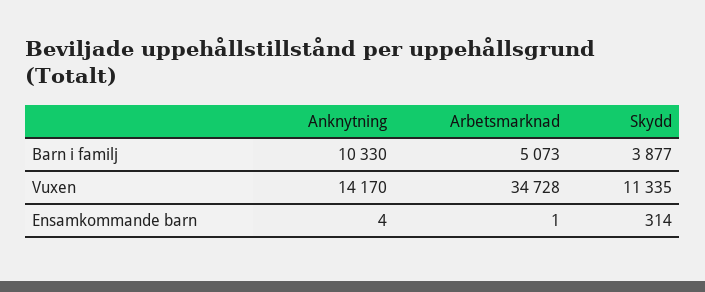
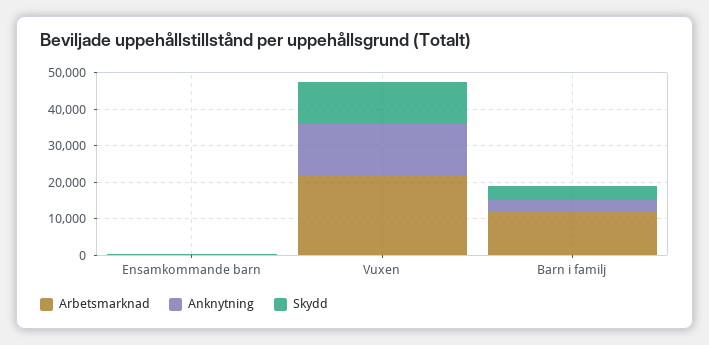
Anknytning, Barn i familj: 10330 -> 2500
Arbetsmarknad, Barn i familj: 5073 -> 12500
Arbetsmarknad, Vuxen: 34728 -> 22500

